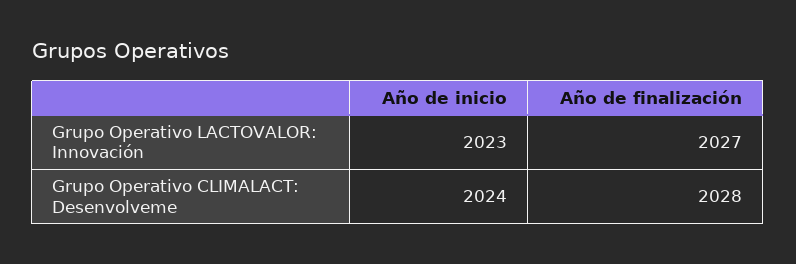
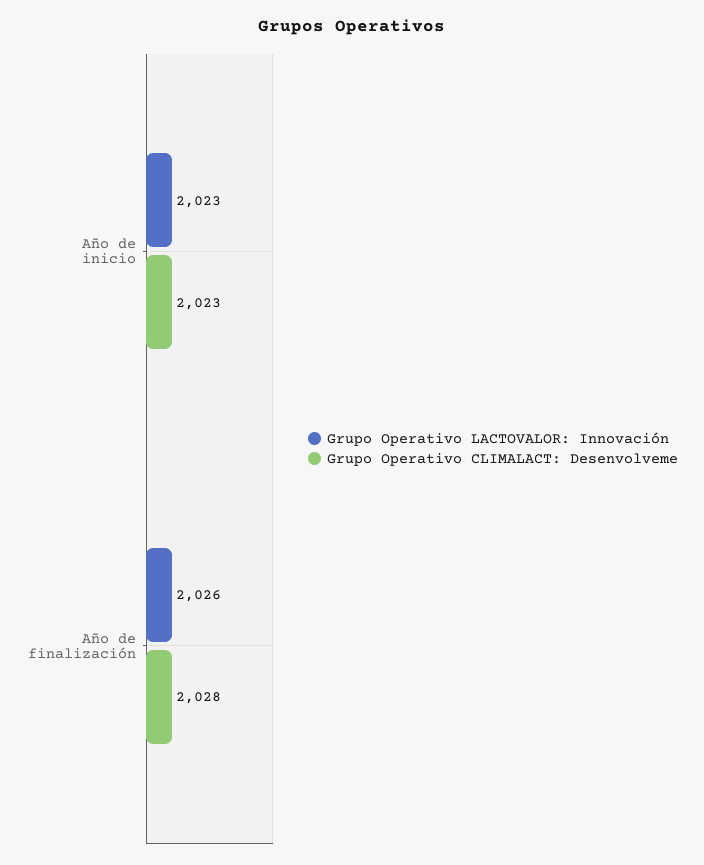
Grupo Operativo LACTOVALOR: Innovación, Año de finalización: 2027 -> 2026
Grupo Operativo CLIMALACT: Desenvolveme, Año de inicio: 2024 -> 2023

